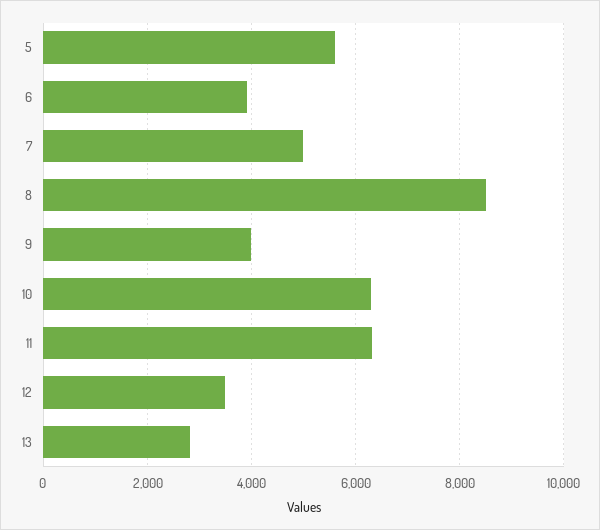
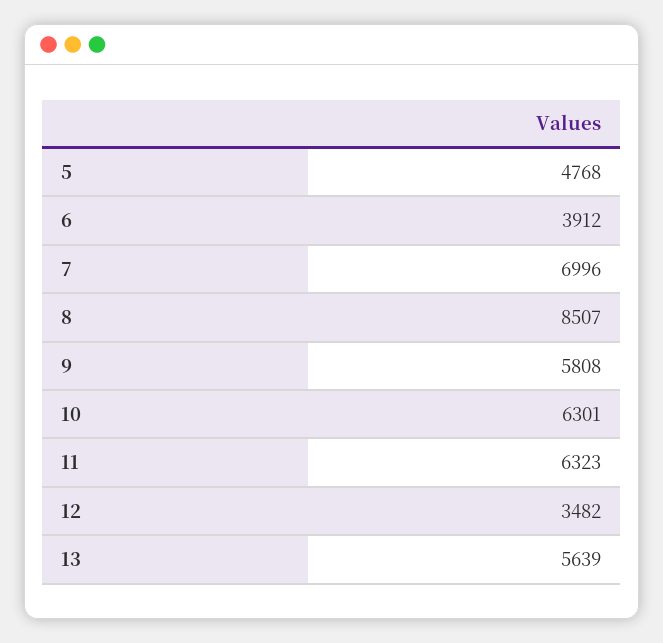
5: 5600 -> 4768
7: 5000 -> 6996
9: 4000 -> 5808
13: 2800 -> 5639

